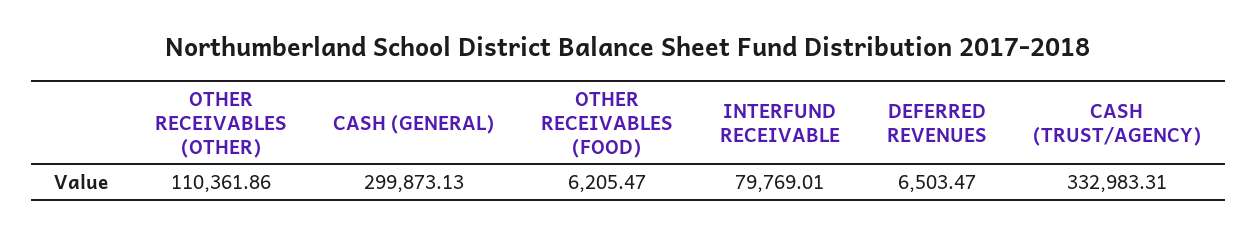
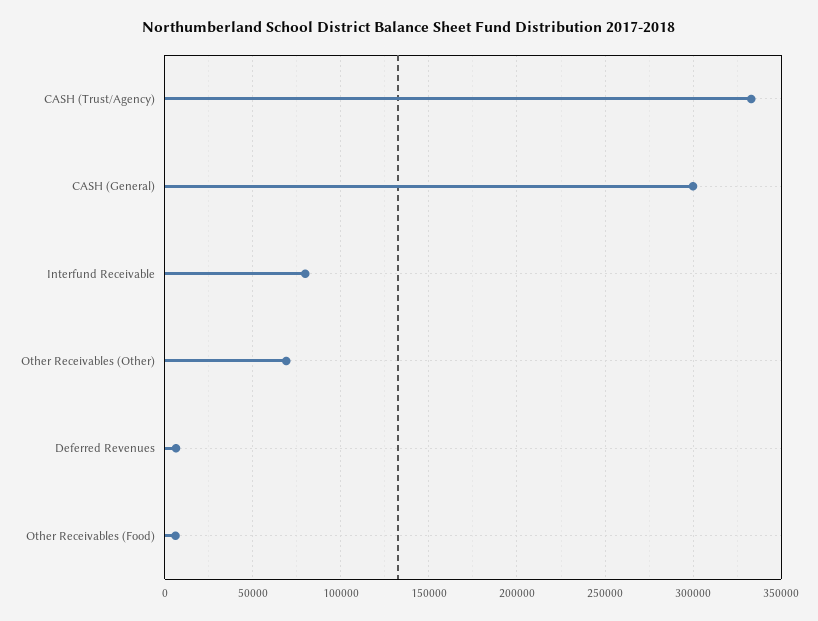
OTHER RECEIVABLES (OTHER): 110361.86 -> 70000

